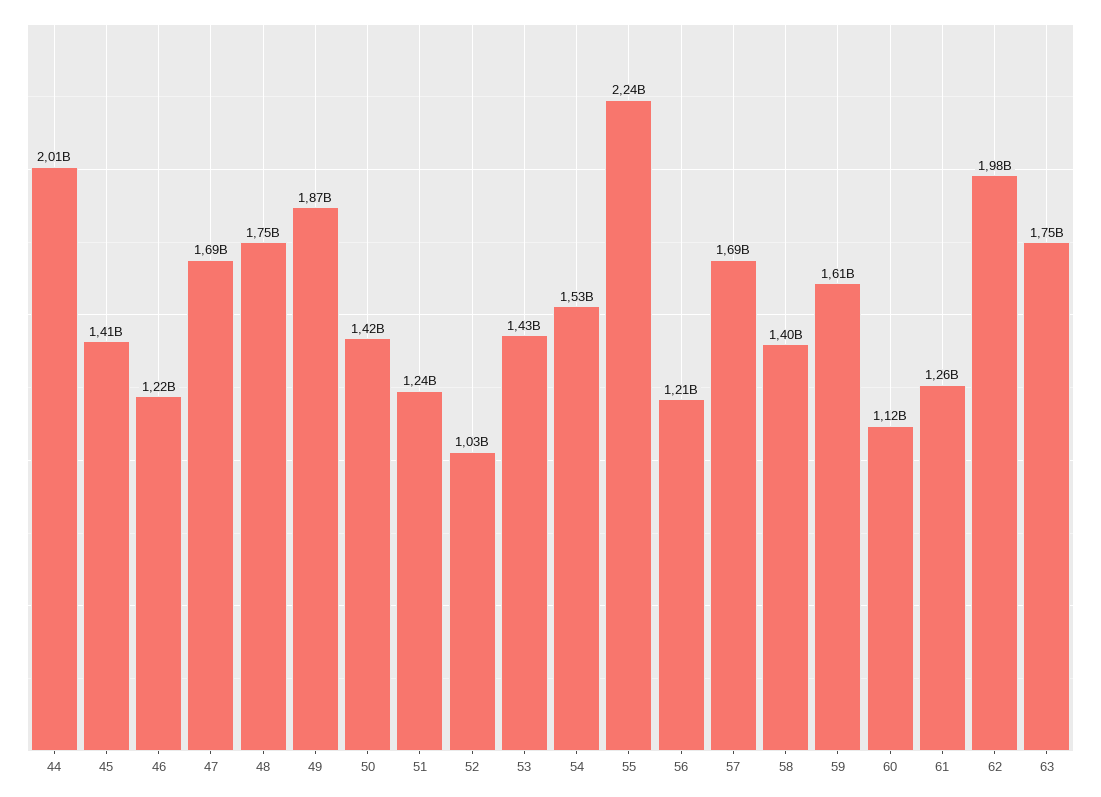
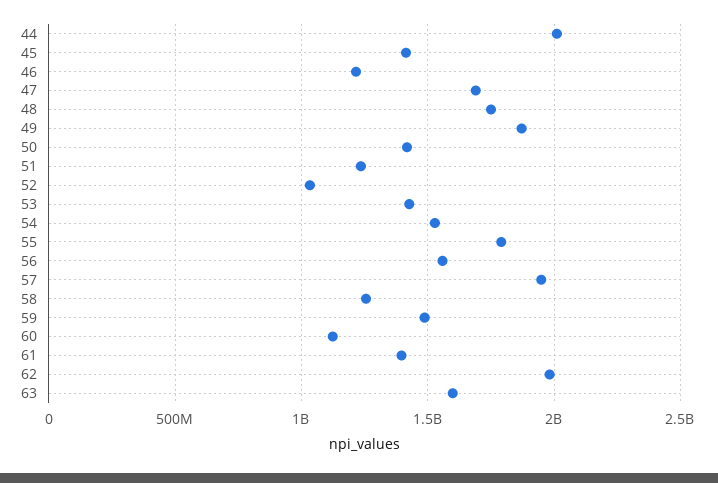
55: 2240000000 -> 1800000000
56: 1210000000 -> 1550000000
57: 1690000000 -> 1950000000
58: 1400000000 -> 1250000000
59: 1610000000 -> 1500000000
61: 1260000000 -> 1400000000
63: 1750000000 -> 1600000000

